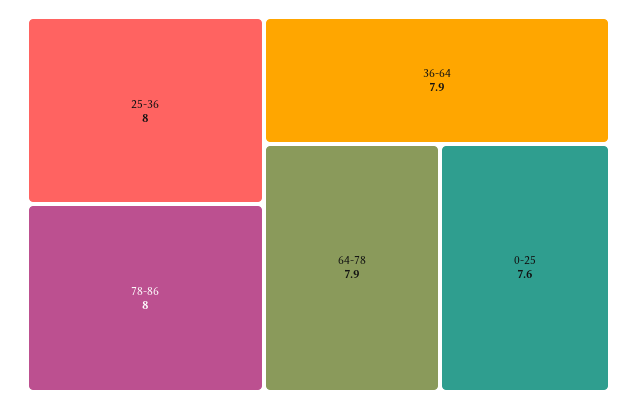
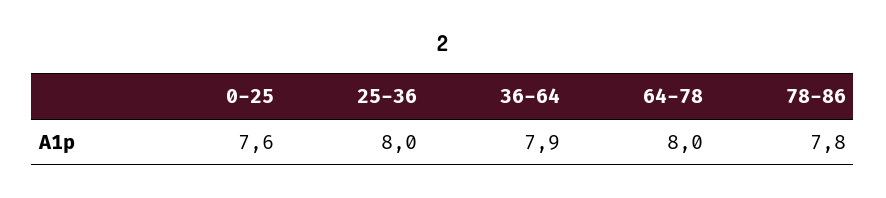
78-86: 8 -> 7.8
64-78: 7.9 -> 8

